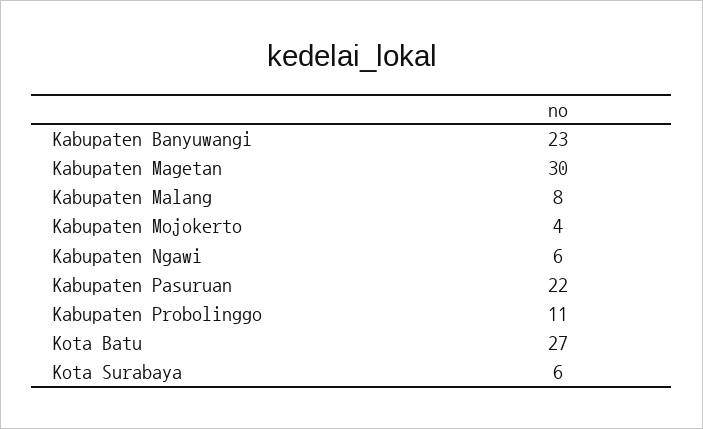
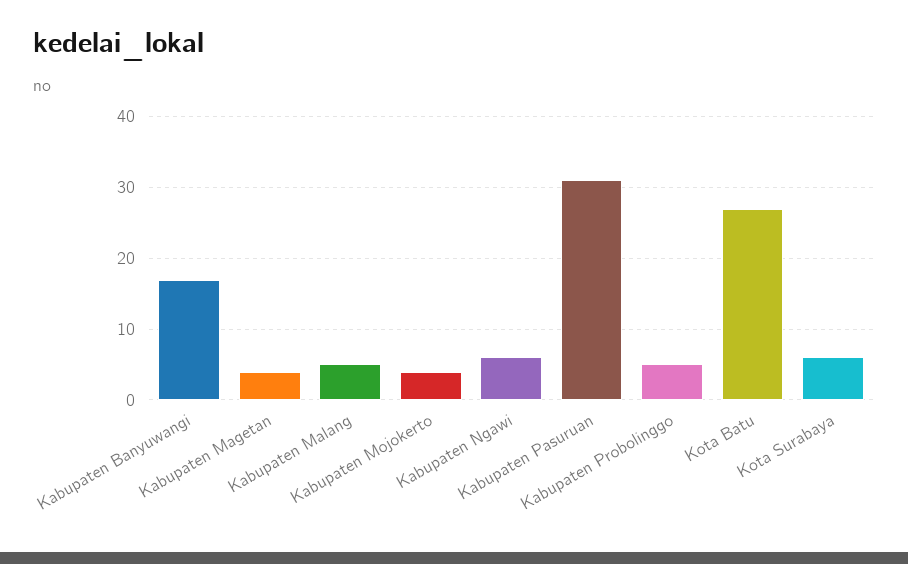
Kabupaten Banyuwangi: 23 -> 17
Kabupaten Magetan: 30 -> 4
Kabupaten Malang: 8 -> 5
Kabupaten Pasuruan: 22 -> 31
Kabupaten Probolinggo: 11 -> 5

